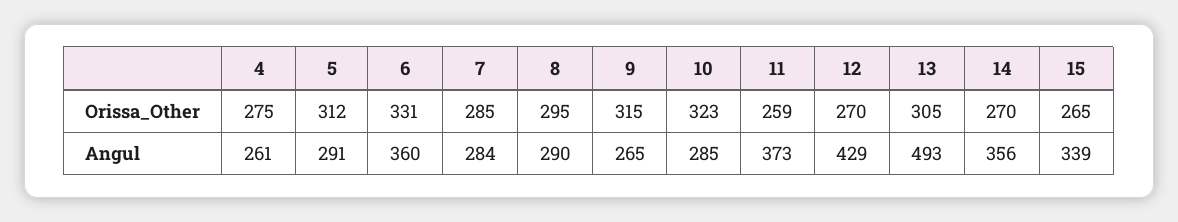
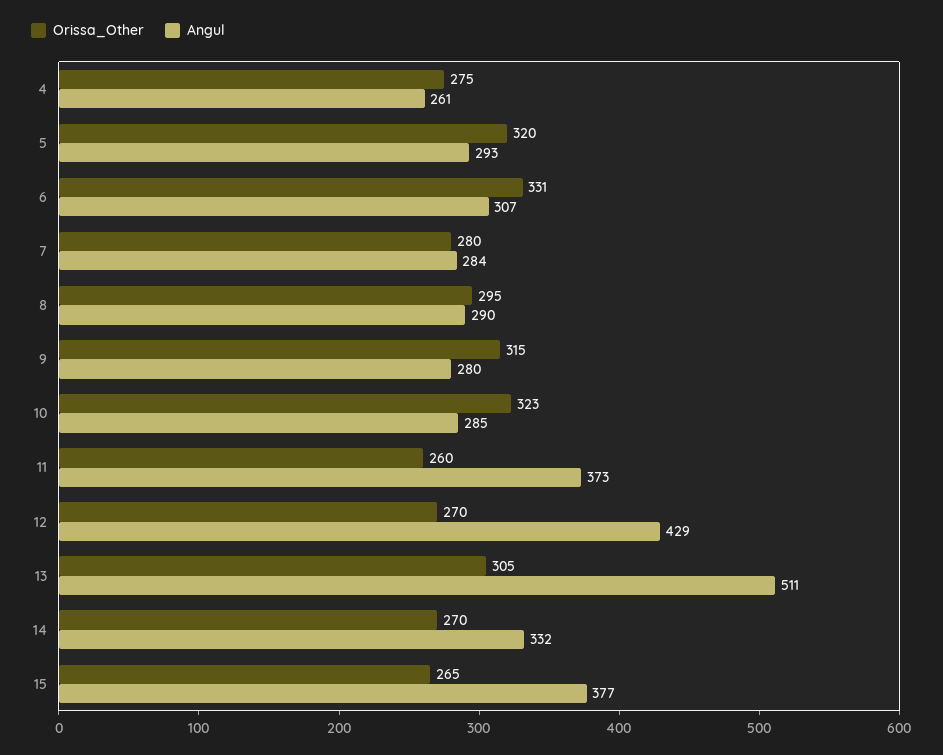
Orissa_Other, 5: 312 -> 320
Orissa_Other, 7: 285 -> 280
Orissa_Other, 11: 259 -> 260
Angul, 5: 291 -> 293
Angul, 6: 360 -> 307
Angul, 9: 265 -> 280
Angul, 13: 493 -> 511
Angul, 14: 356 -> 332
Angul, 15: 339 -> 377

